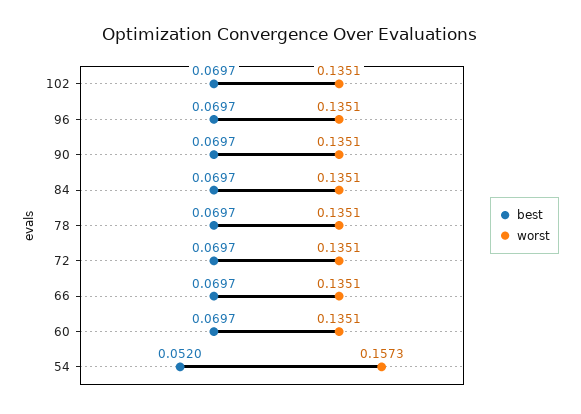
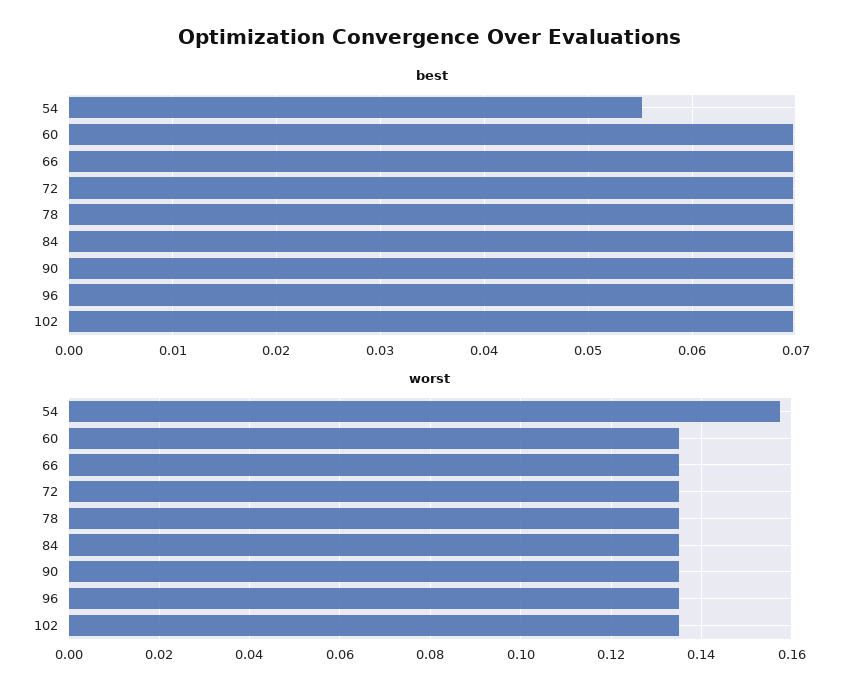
best, 54: 0.052 -> 0.055

